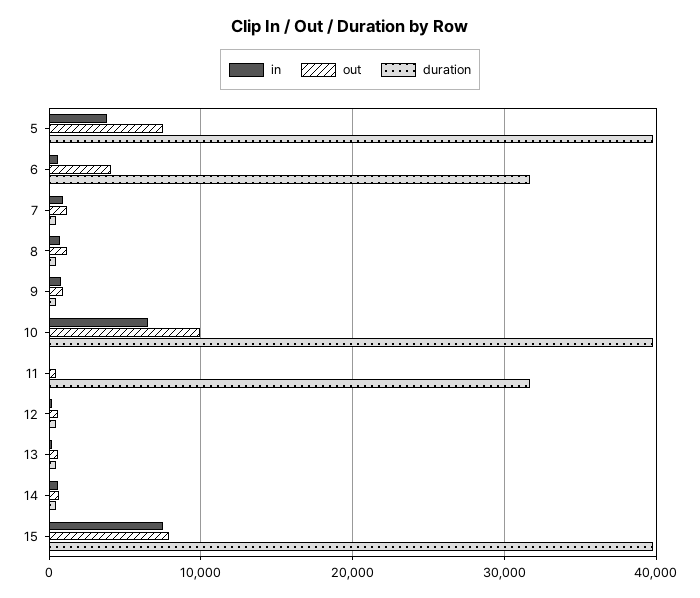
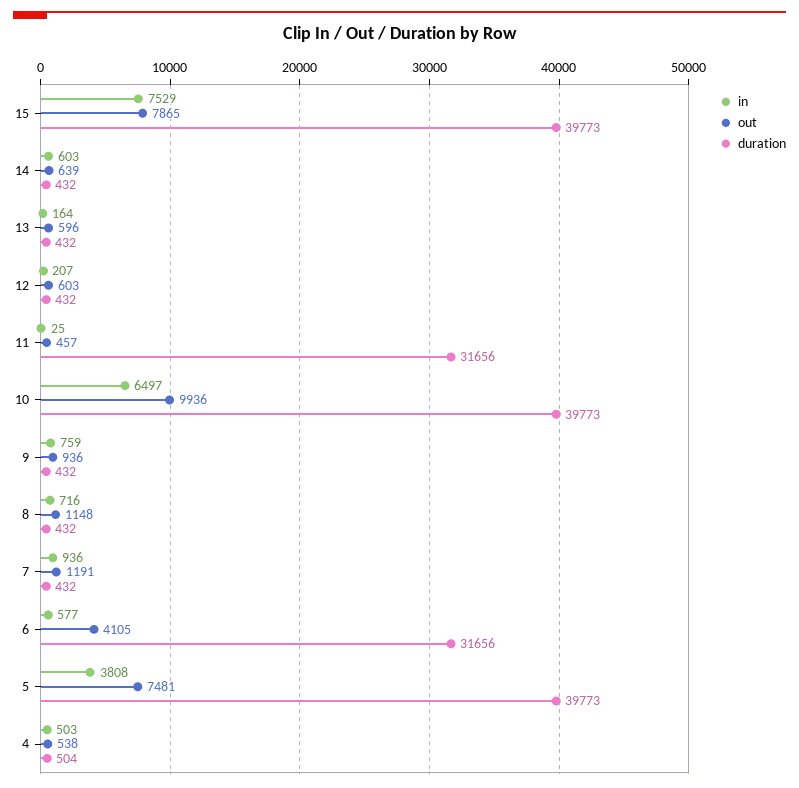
in, 4: none -> 503
out, 4: none -> 538
duration, 4: none -> 504

